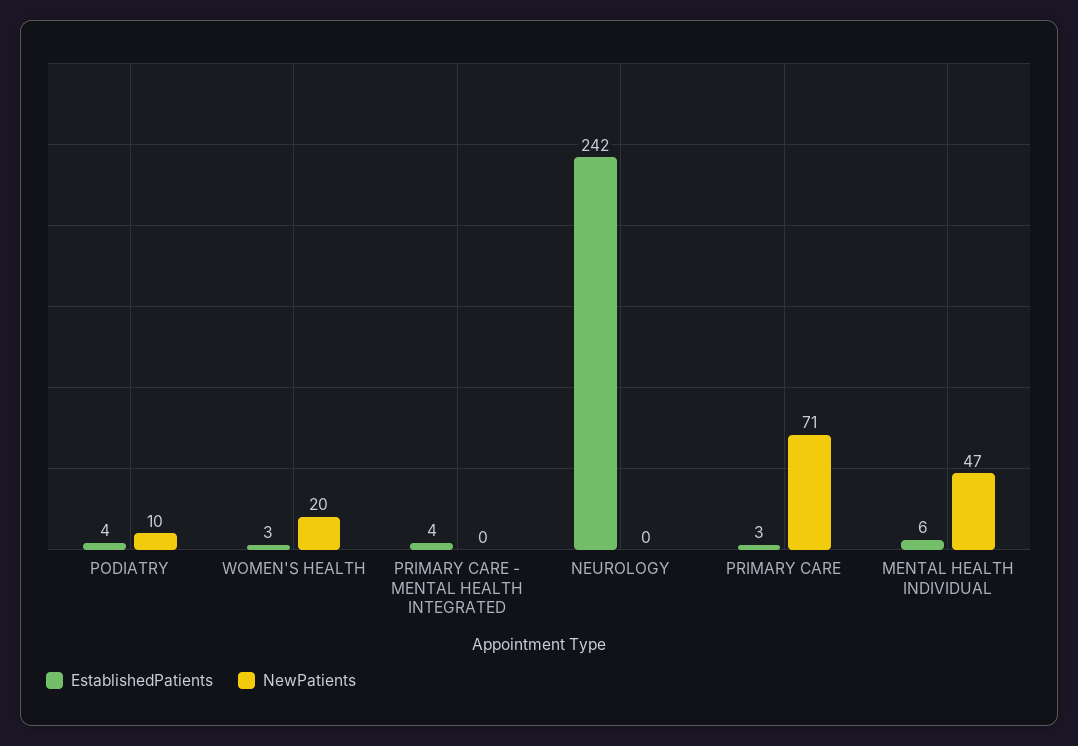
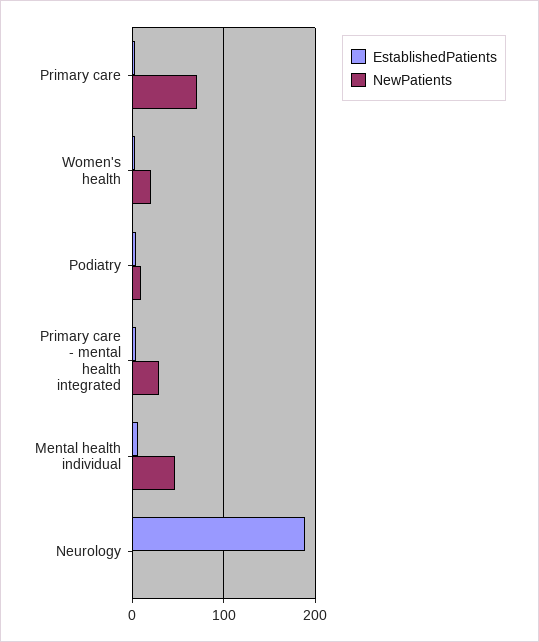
NewPatients, PRIMARY CARE - MENTAL HEALTH INTEGRATED: 0 -> 30
EstablishedPatients, NEUROLOGY: 242 -> 190

